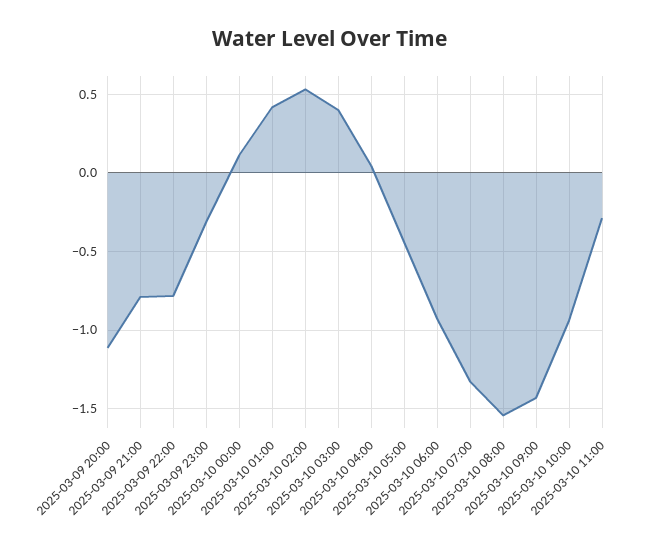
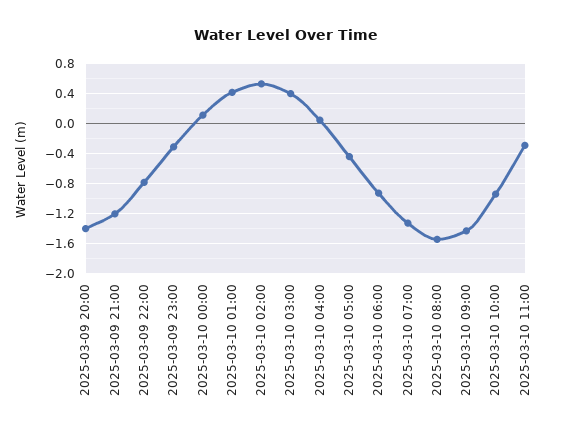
2025-03-09 20:00: -1.1 -> -1.4
2025-03-09 21:00: -0.8 -> -1.2

